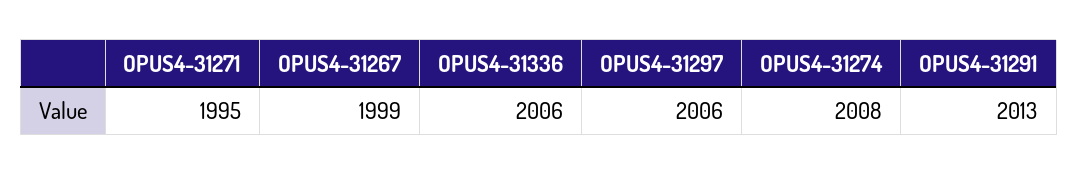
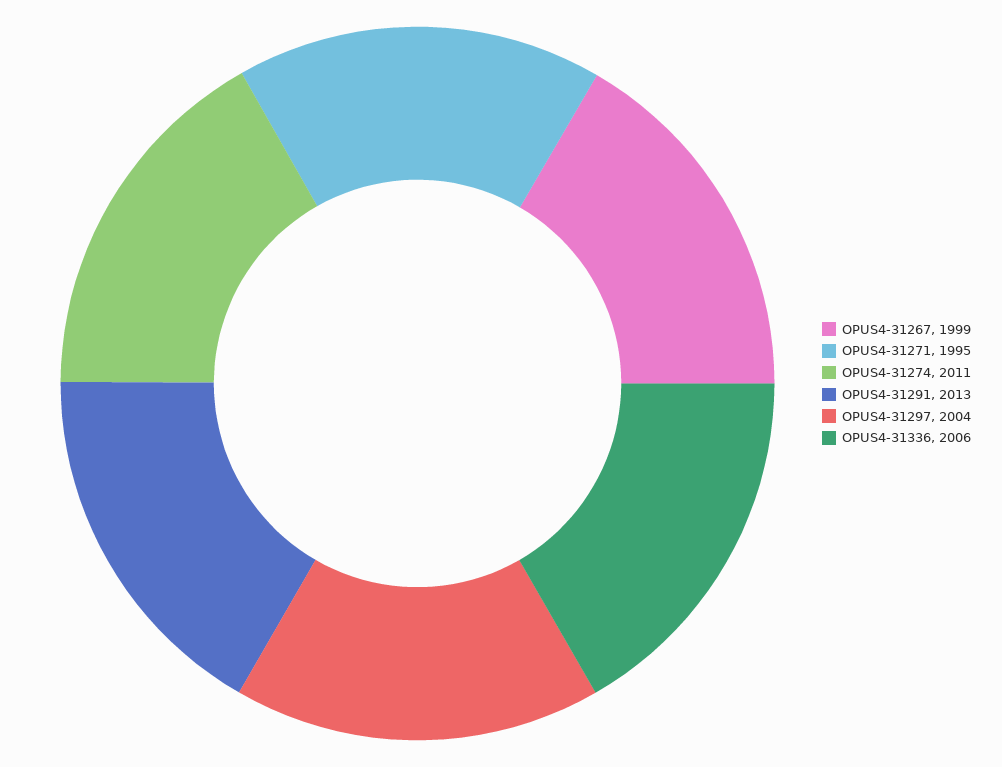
OPUS4-31297: 2006 -> 2004
OPUS4-31274: 2008 -> 2011

